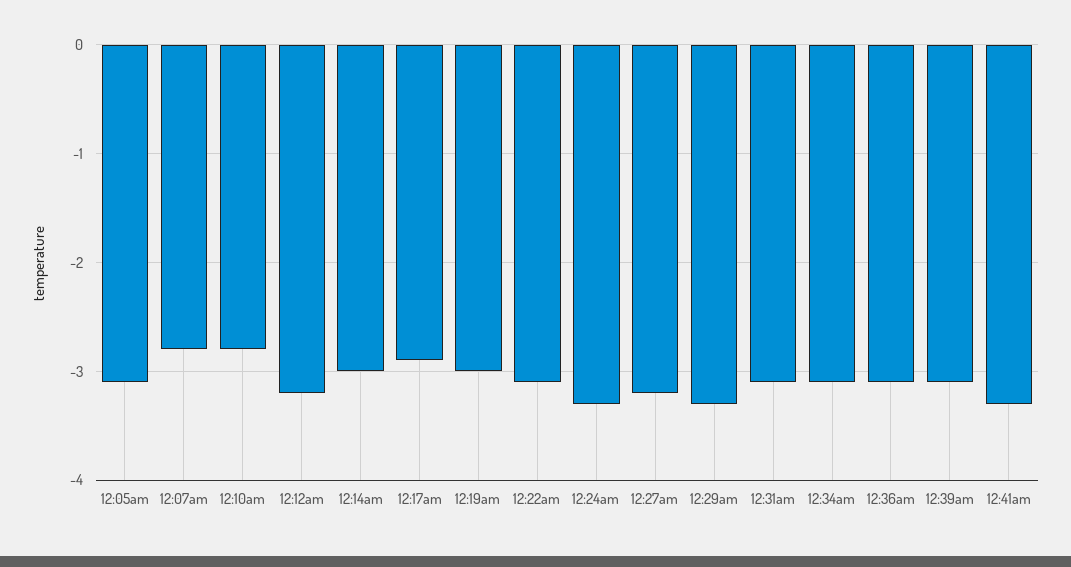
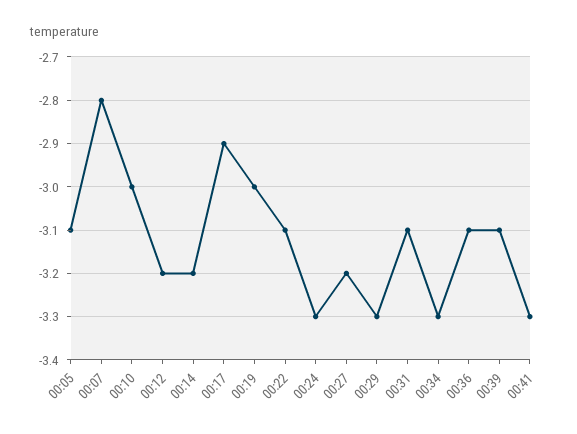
12:10am: -2.8 -> -3
12:14am: -3 -> -3.2
12:34am: -3.1 -> -3.3

